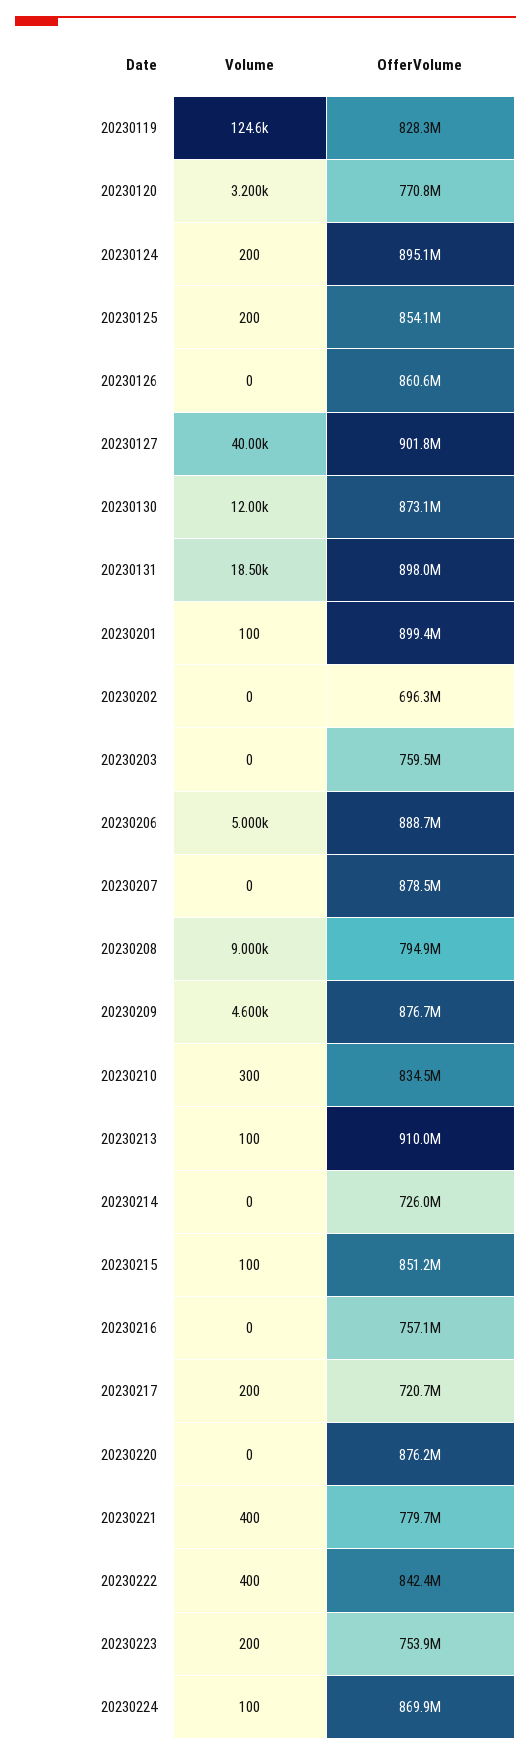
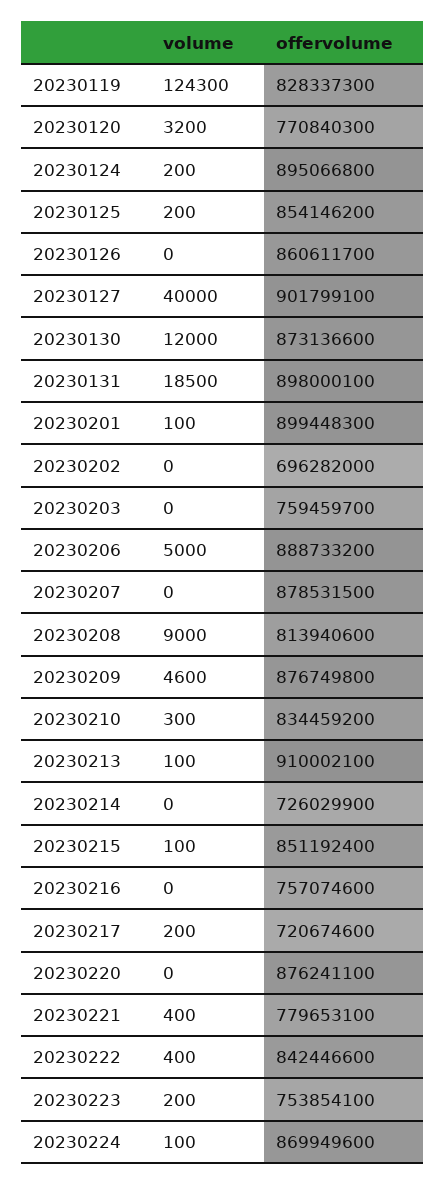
Volume, 20230119: 124600 -> 124300
OfferVolume, 20230208: 794900000 -> 813940600

